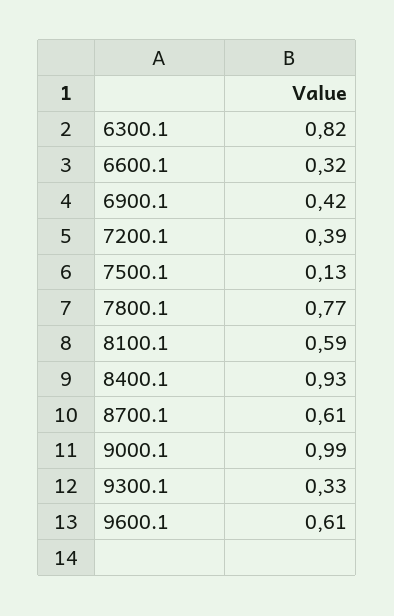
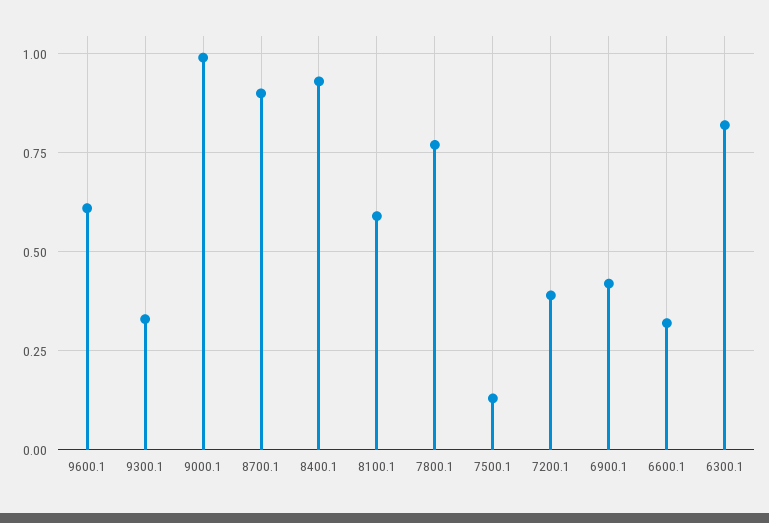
8700.1: 0.61 -> 0.9

